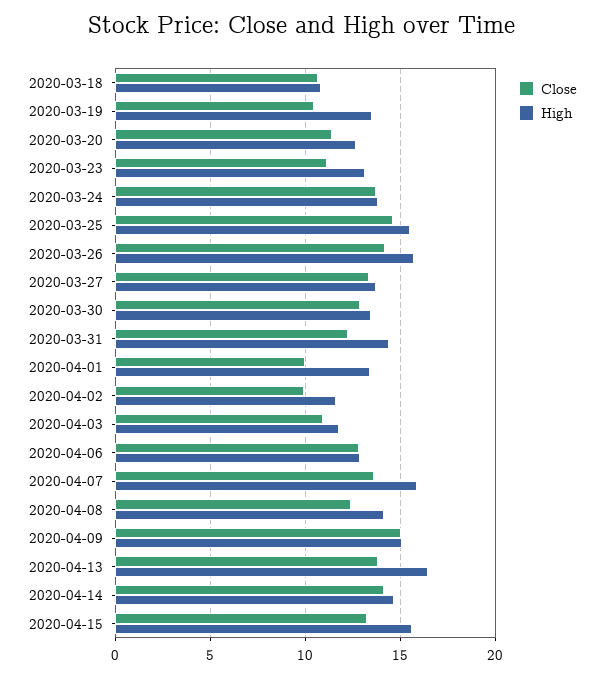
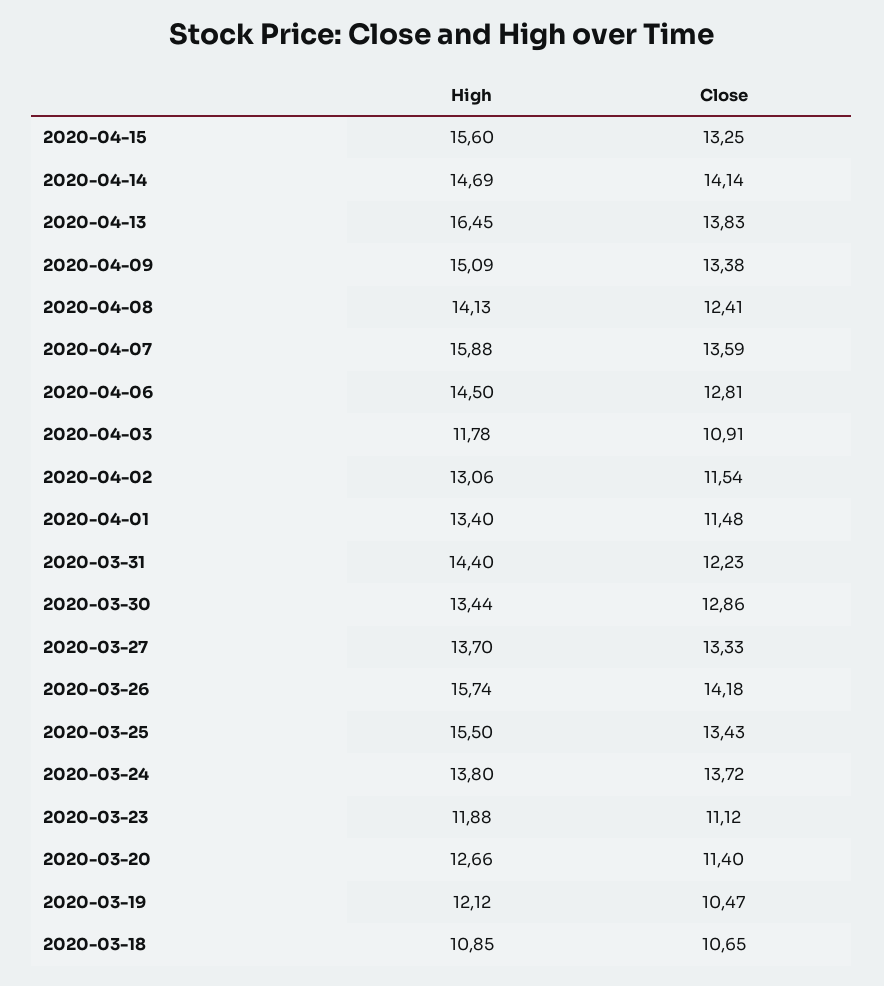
High, 2020-03-19: 13.5 -> 12.12
High, 2020-03-23: 13 -> 11.88
Close, 2020-03-25: 14.5 -> 13.43
Close, 2020-04-01: 10 -> 11.48
Close, 2020-04-02: 10 -> 11.54
High, 2020-04-02: 11.5 -> 13.06
High, 2020-04-06: 13 -> 14.5
Close, 2020-04-09: 15 -> 13.38

